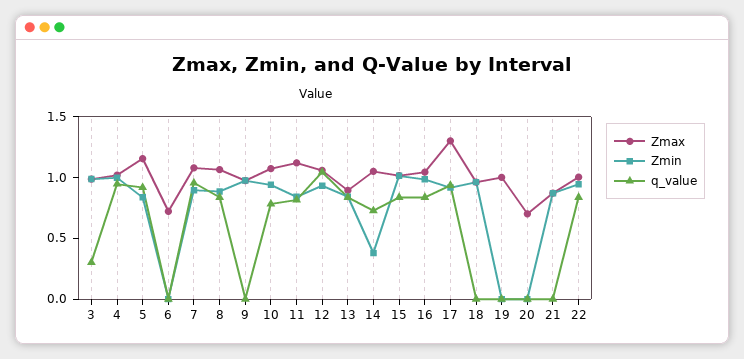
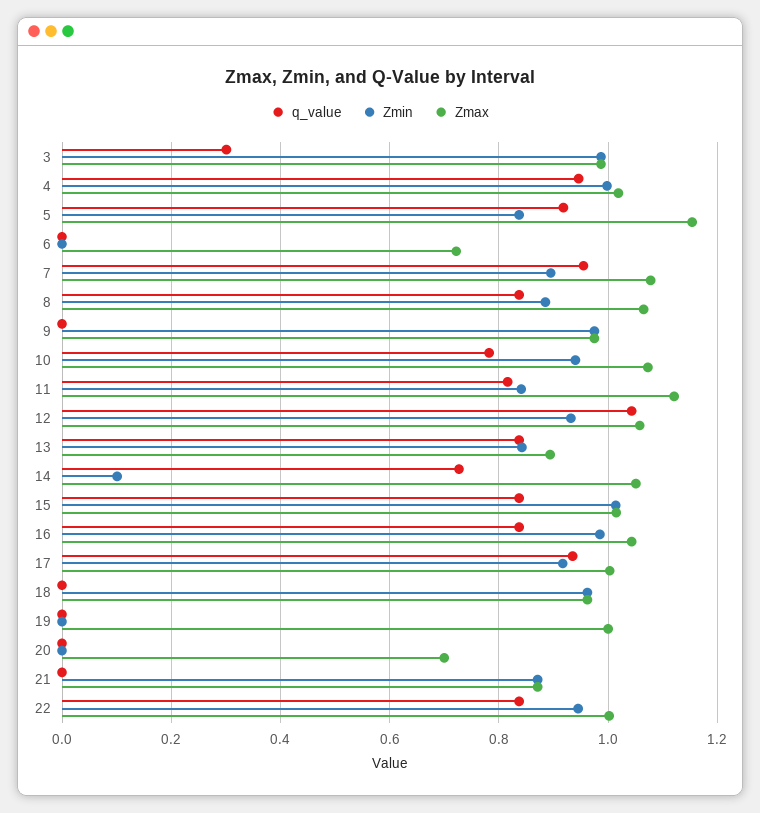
Zmin, 14: 0.4 -> 0.1
Zmax, 17: 1.3 -> 1

